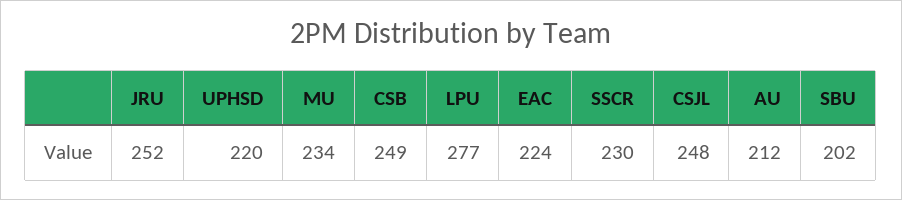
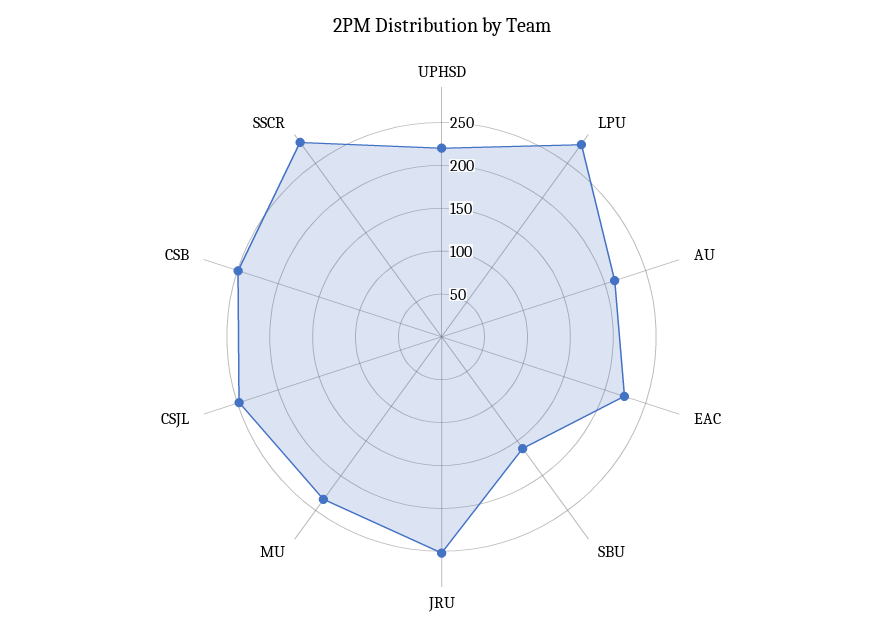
SSCR: 230 -> 280
SBU: 202 -> 160

